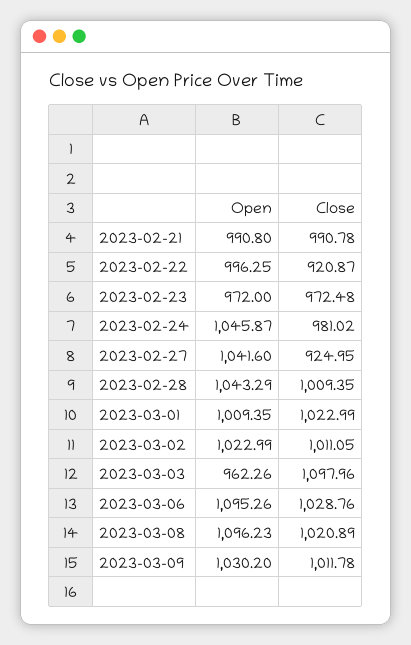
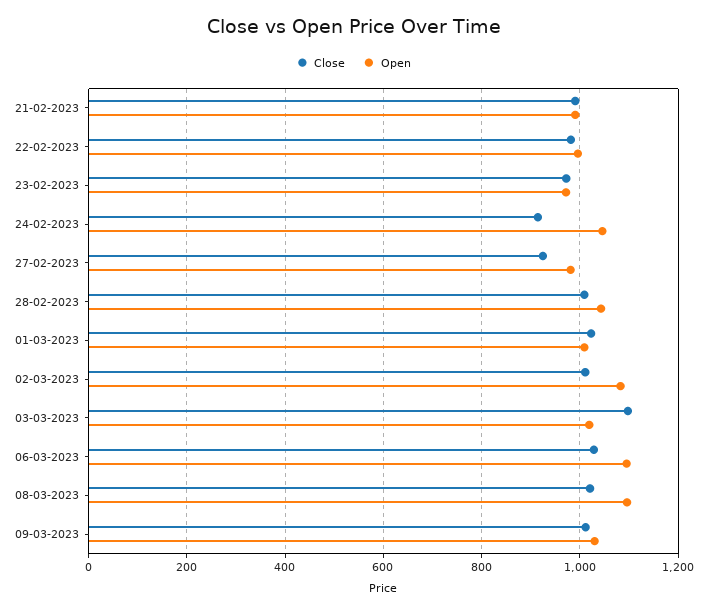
Close, 2023-02-22: 920.87 -> 980
Close, 2023-02-24: 981.02 -> 920
Open, 2023-02-27: 1041.6 -> 980
Open, 2023-03-02: 1022.99 -> 1080
Open, 2023-03-03: 962.26 -> 1020

